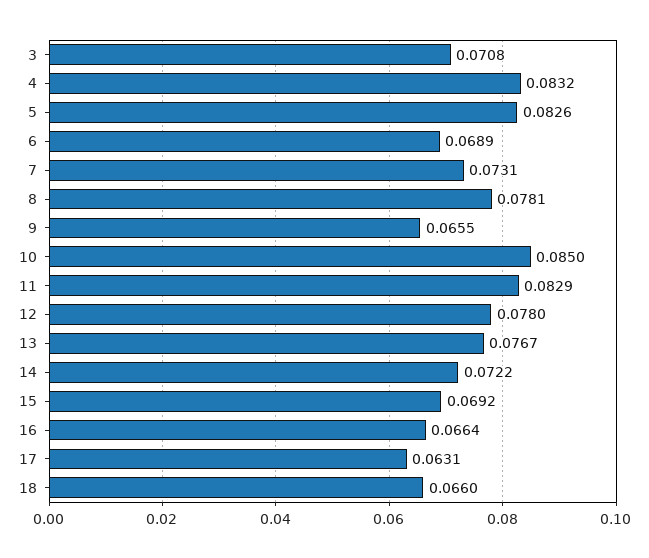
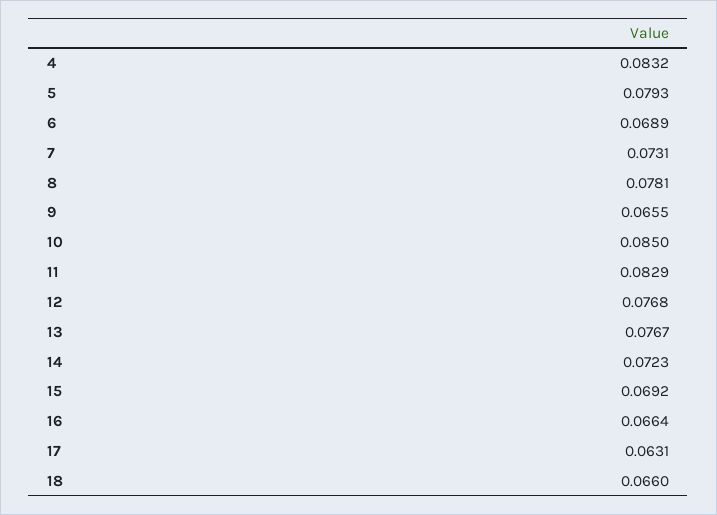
3: 0.0708 -> none
5: 0.0826 -> 0.0793
12: 0.078 -> 0.0768
14: 0.0722 -> 0.0723

